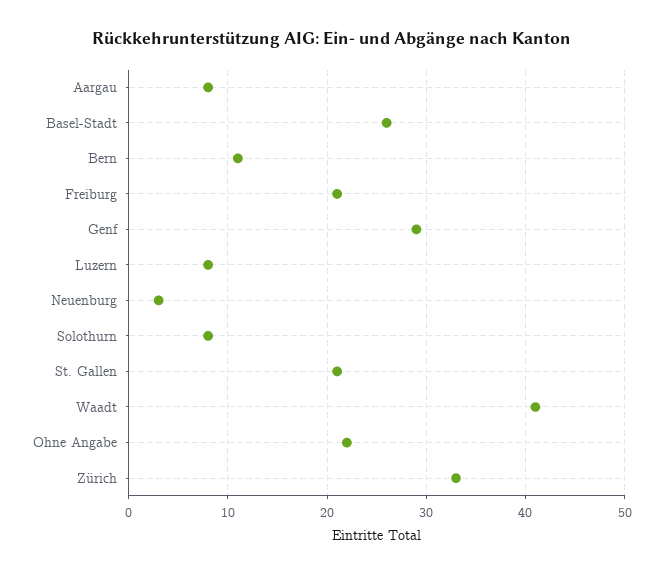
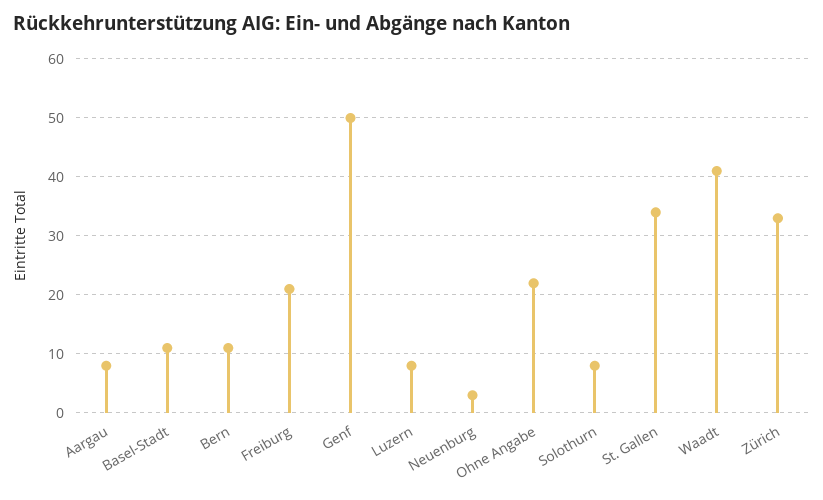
Basel-Stadt: 26 -> 10
Genf: 29 -> 50
St. Gallen: 21 -> 35

